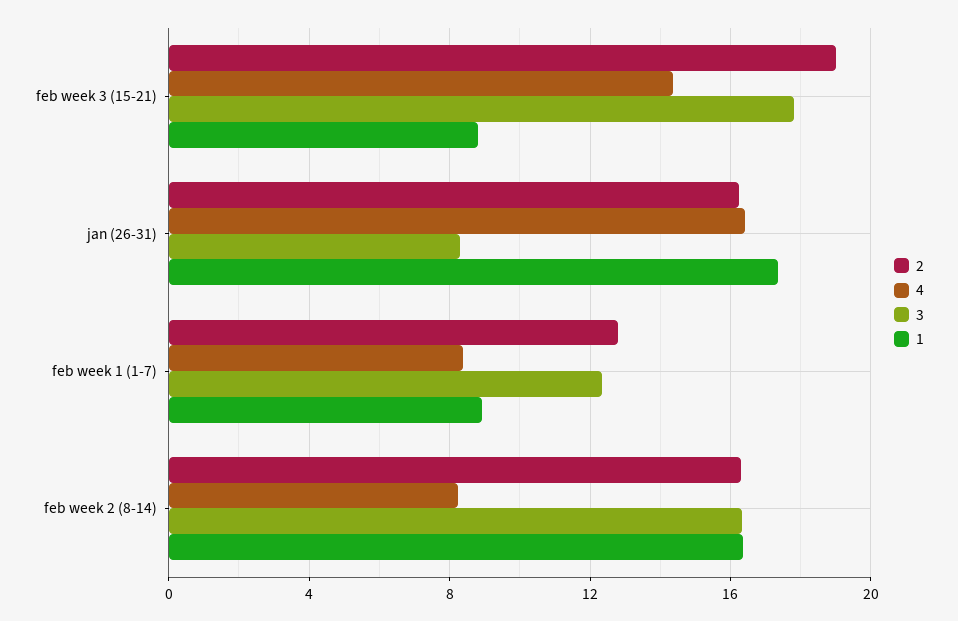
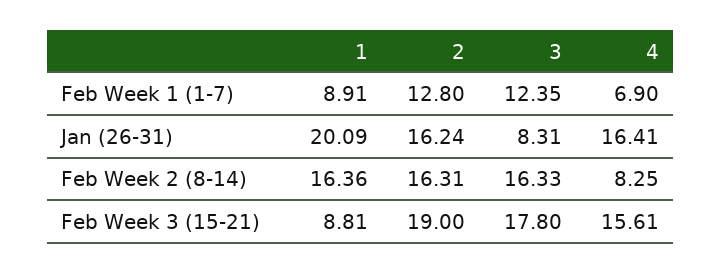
4, feb week 3 (15-21): 14.5 -> 15.61
1, jan (26-31): 17.5 -> 20.09
4, feb week 1 (1-7): 8.5 -> 6.9

